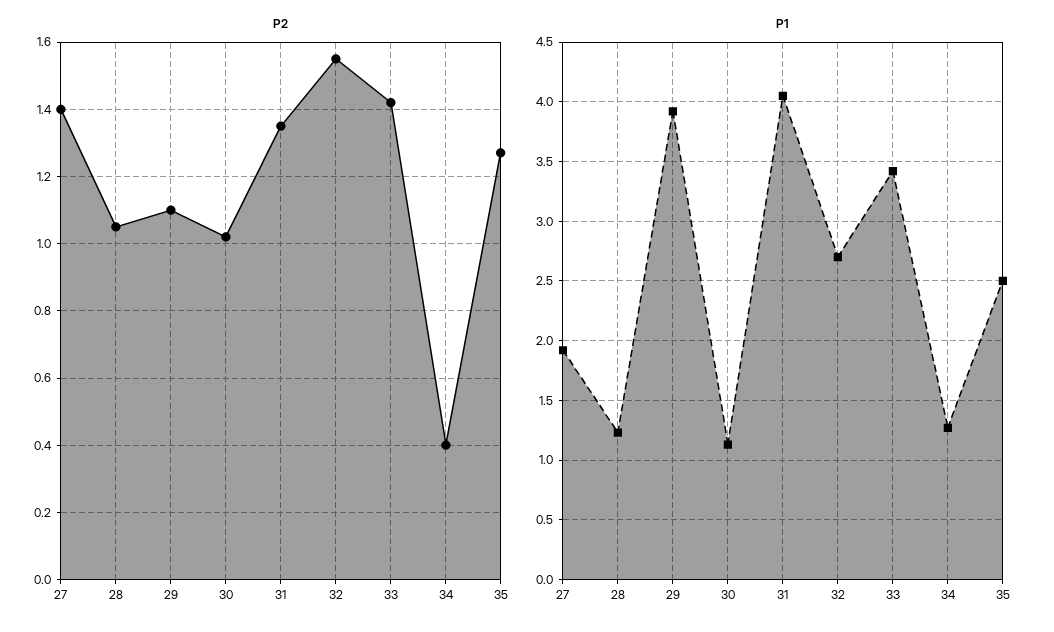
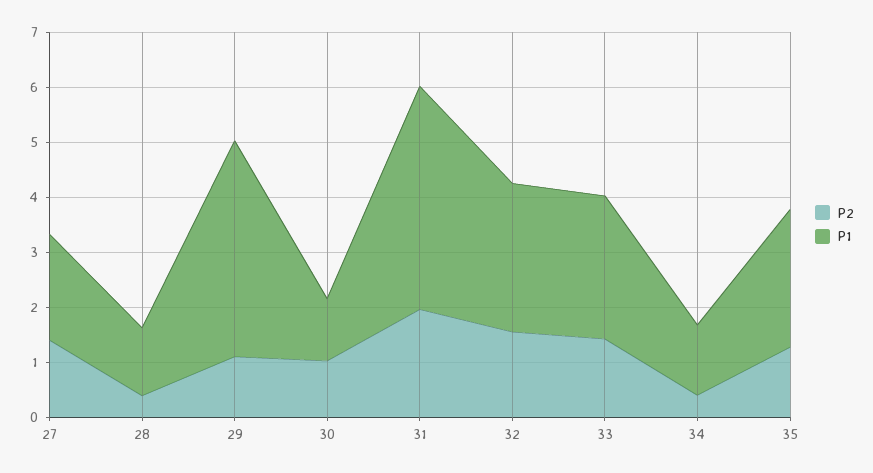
P2, 28: 1.05 -> 0.4
P2, 31: 1.35 -> 2
P1, 33: 3.4 -> 2.6

